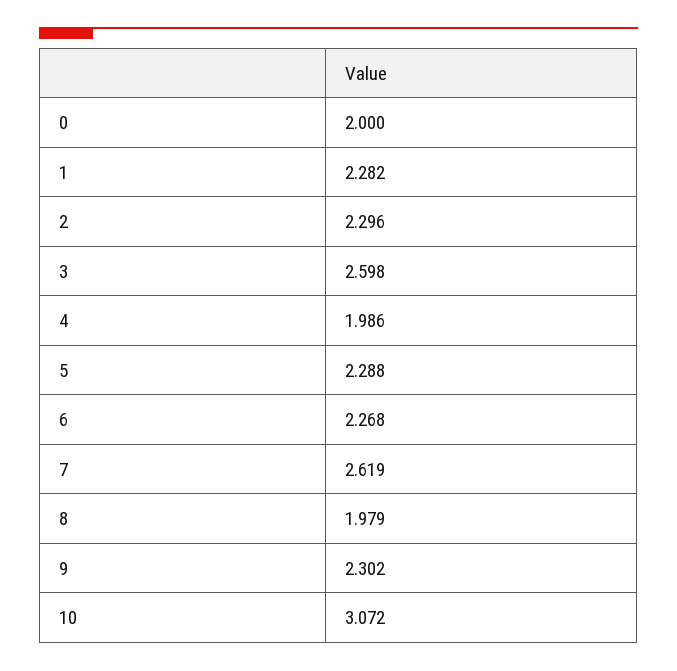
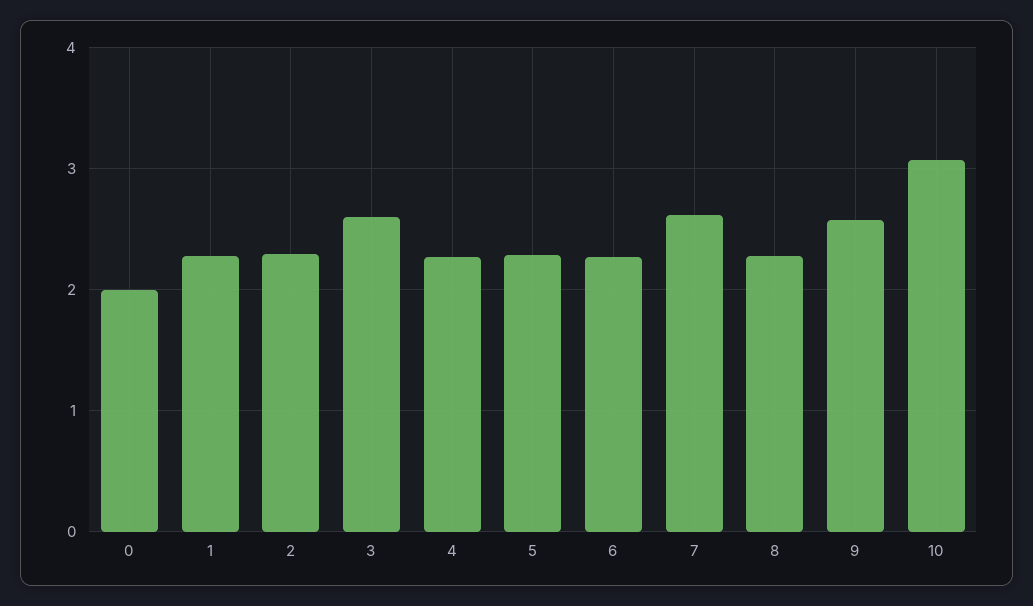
4: 1.986 -> 2.3
8: 1.979 -> 2.3
9: 2.302 -> 2.6

